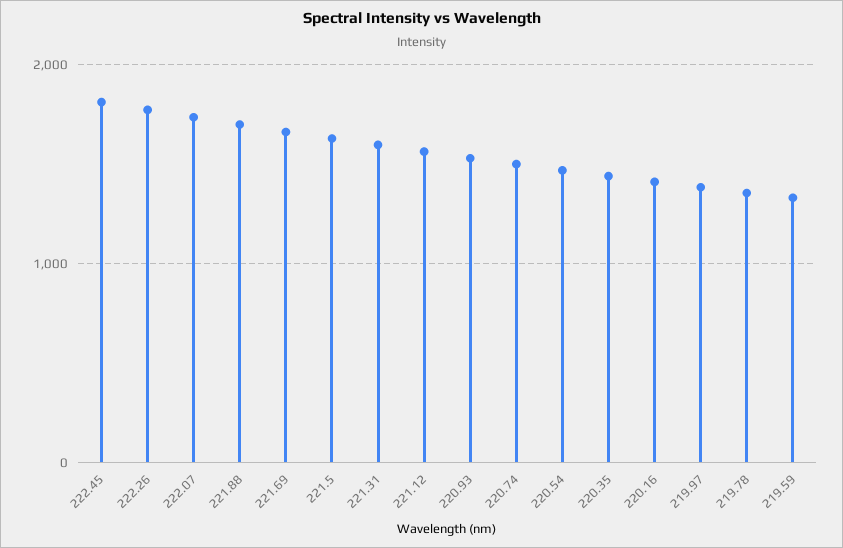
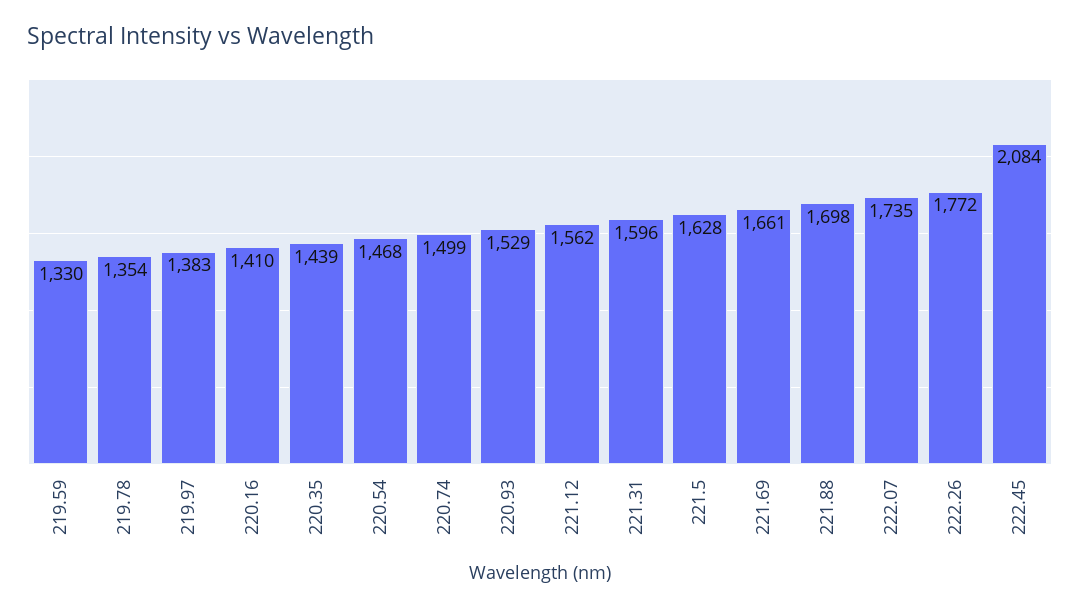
222.45: 1800 -> 2084

